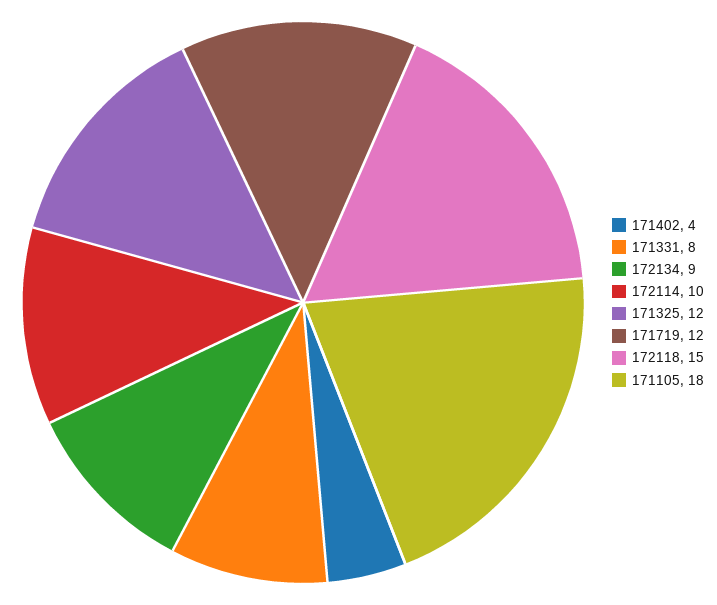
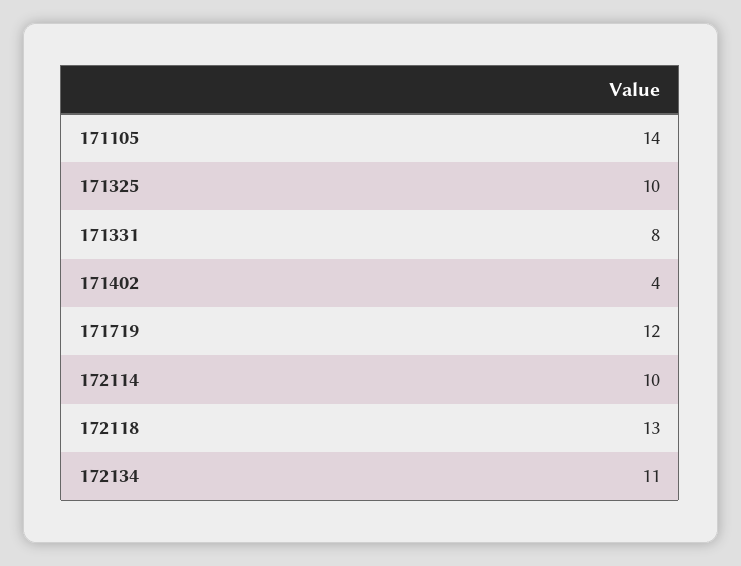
172134: 9 -> 11
171325: 12 -> 10
172118: 15 -> 13
171105: 18 -> 14

